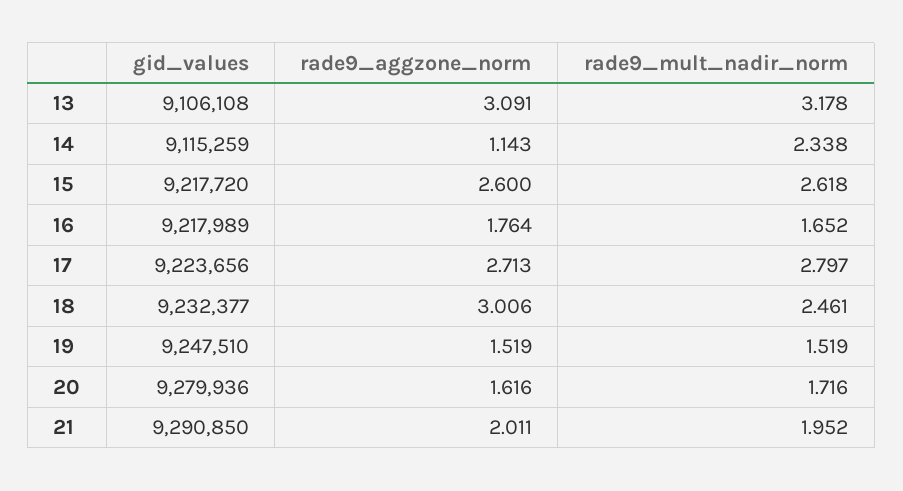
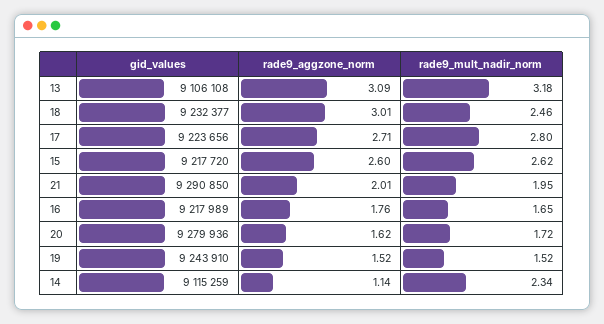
gid_values, 19: 9247510 -> 9243910

